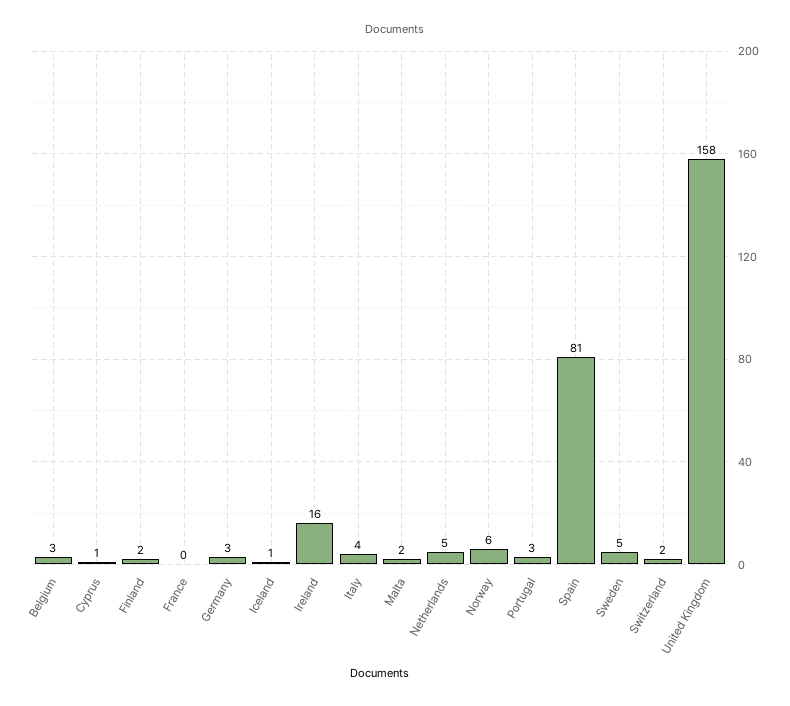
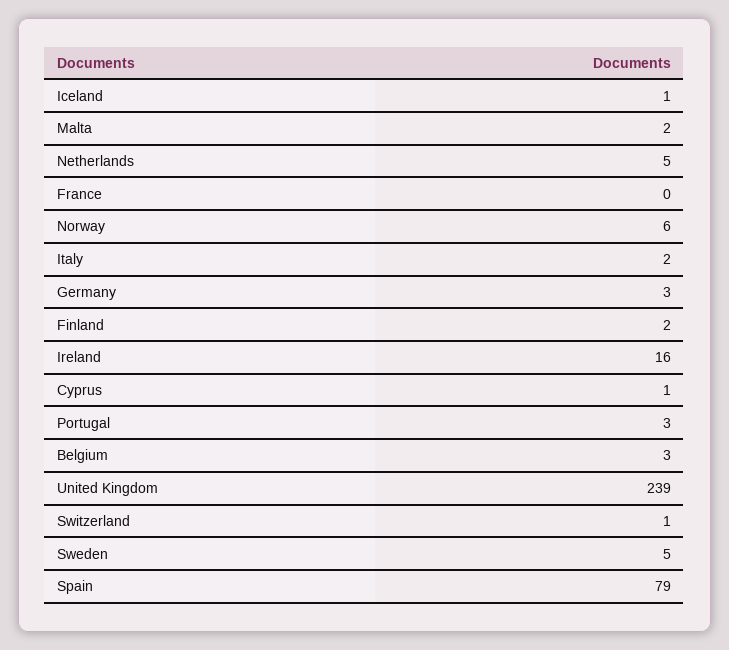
Italy: 4 -> 2
Spain: 81 -> 79
Switzerland: 2 -> 1
United Kingdom: 158 -> 239

